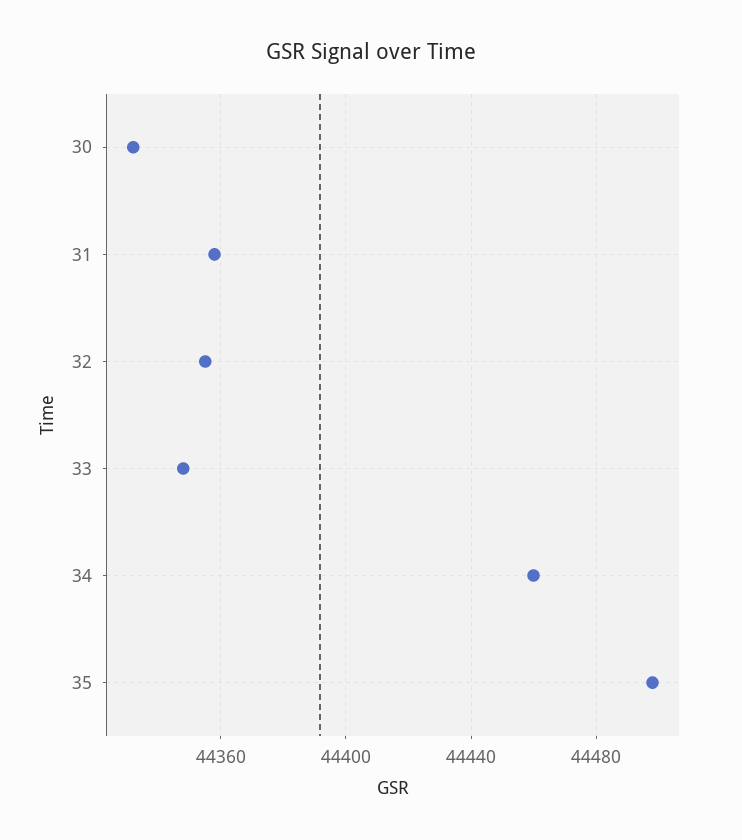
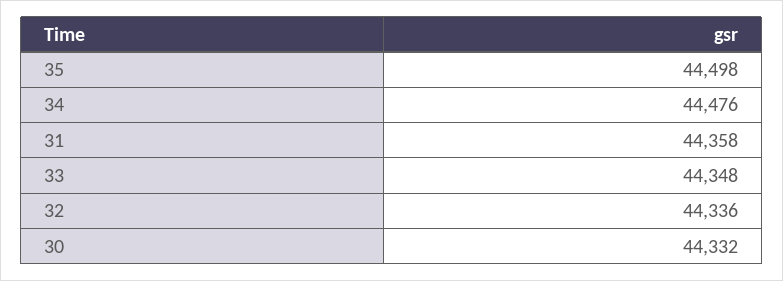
32: 44355 -> 44336
34: 44460 -> 44476

